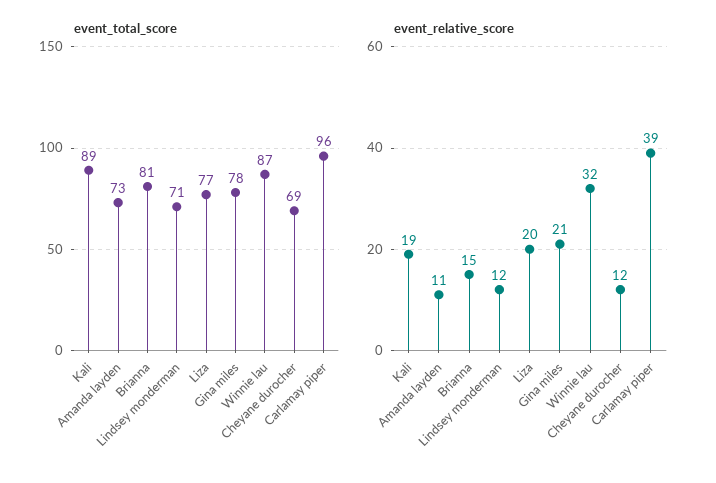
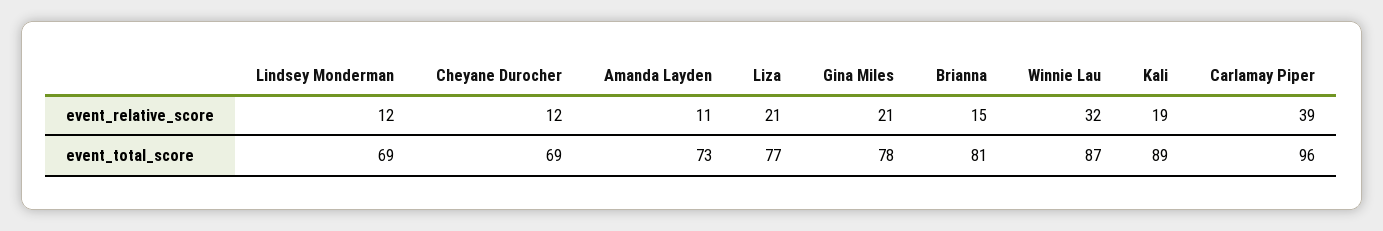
event_total_score, Lindsey monderman: 71 -> 69
event_relative_score, Liza: 20 -> 21

